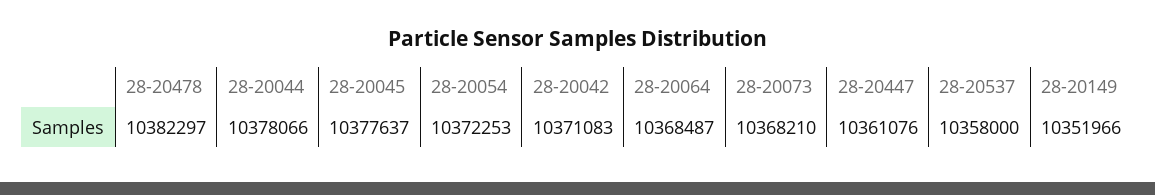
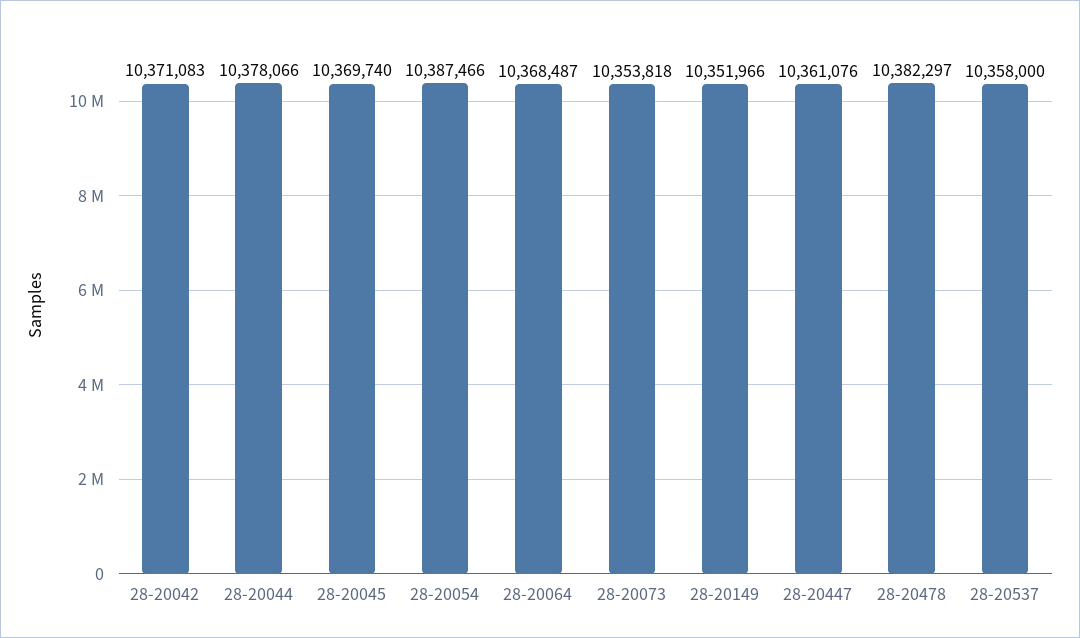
28-20045: 10377637 -> 10369740
28-20054: 10372253 -> 10387466
28-20073: 10368210 -> 10353818

